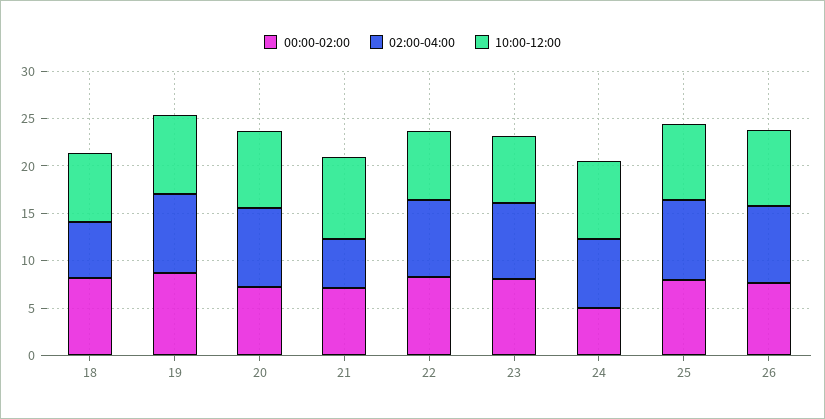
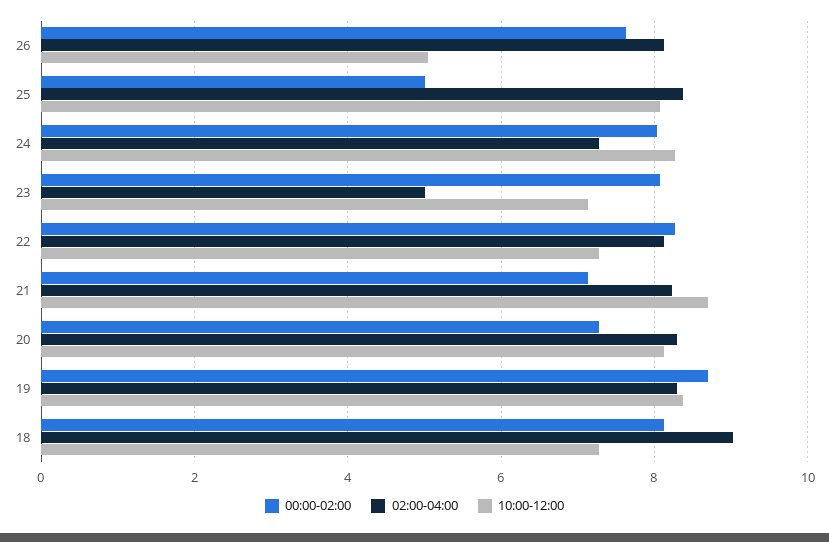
02:00-04:00, 18: 6 -> 9
02:00-04:00, 21: 5 -> 8.2
02:00-04:00, 23: 8 -> 5
00:00-02:00, 24: 5 -> 8
00:00-02:00, 25: 8 -> 5
10:00-12:00, 26: 8 -> 5

